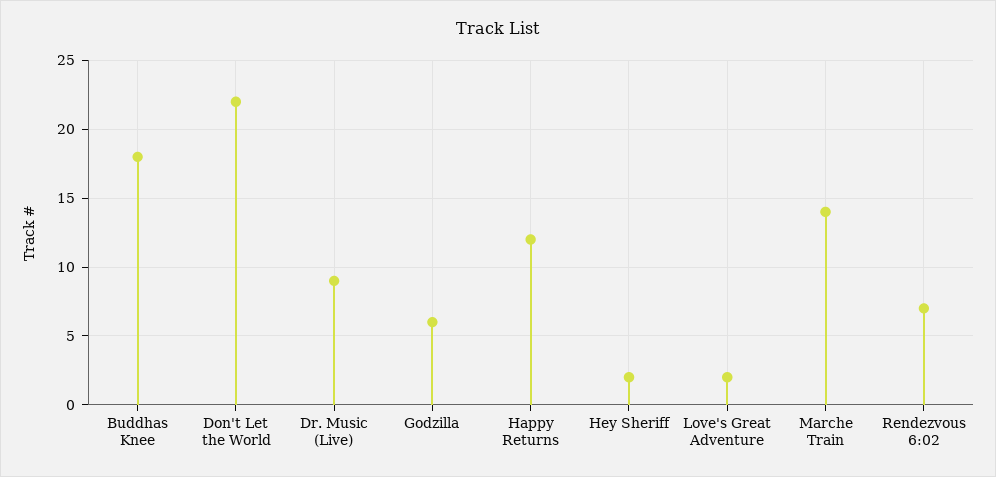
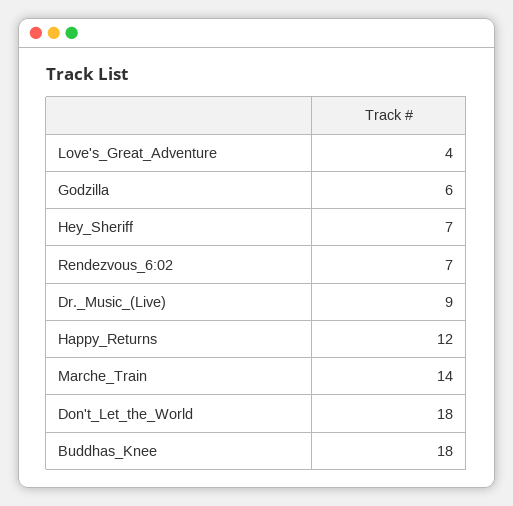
Don't Let the World: 22 -> 18
Hey Sheriff: 2 -> 7
Love's Great Adventure: 2 -> 4

